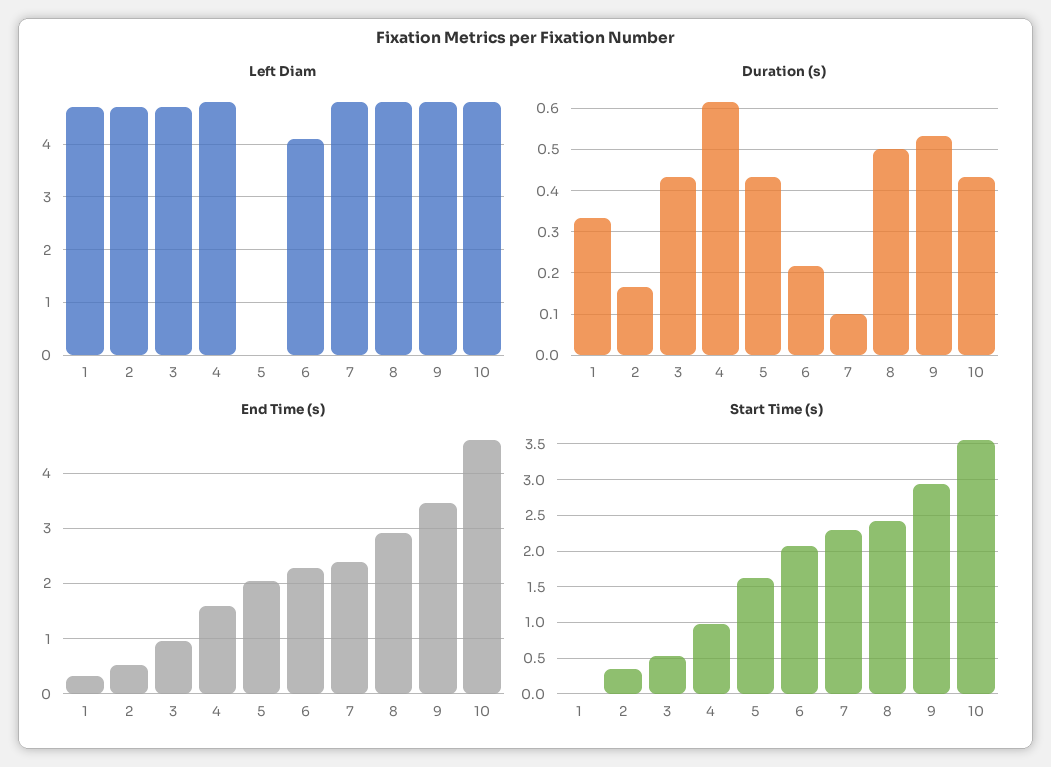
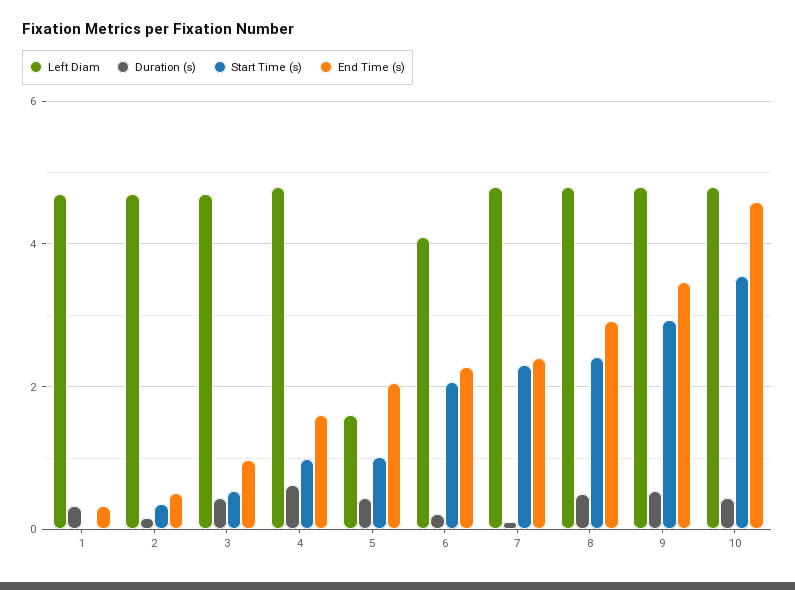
Left Diam, 5: 0 -> 1.6
Start Time (s), 5: 1.6 -> 1

